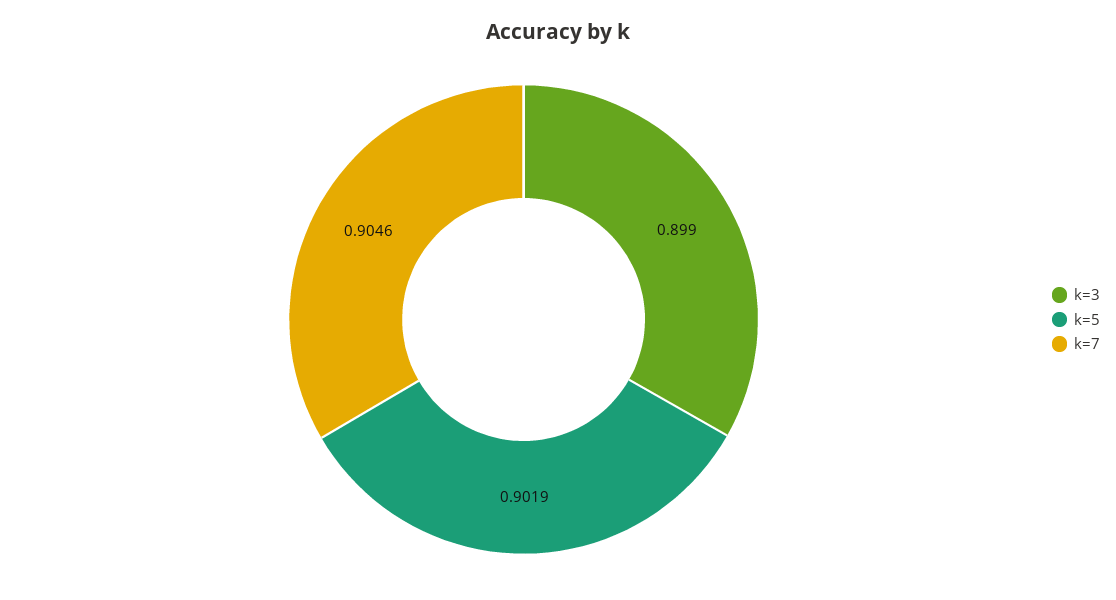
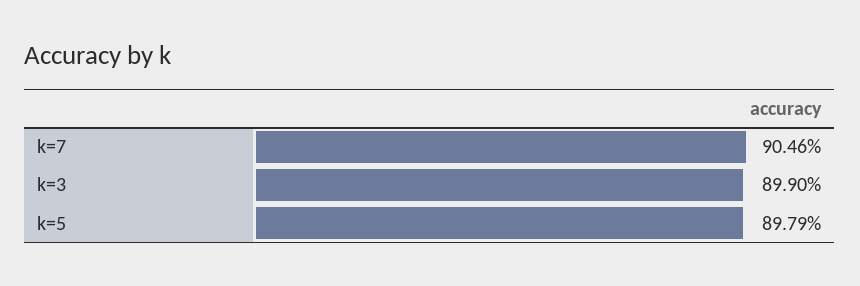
k=5: 0.9019 -> 0.8979

